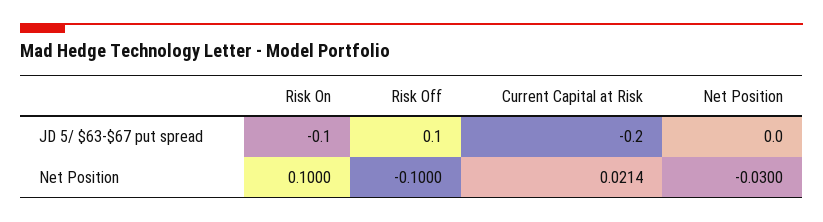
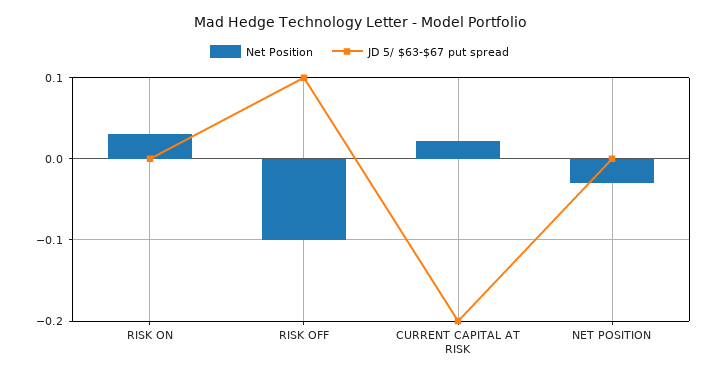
JD 5/ $63-$67 put spread, Risk On: -0.1 -> 0
Net Position, Risk On: 0.1 -> 0.03

